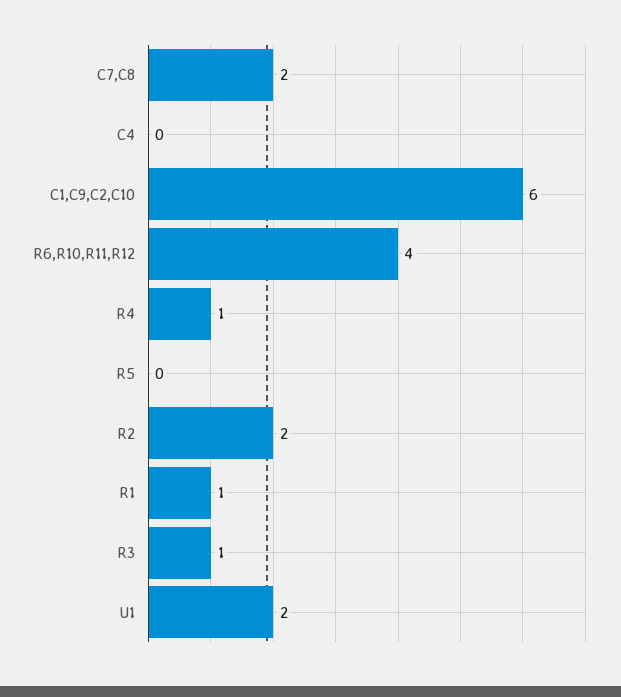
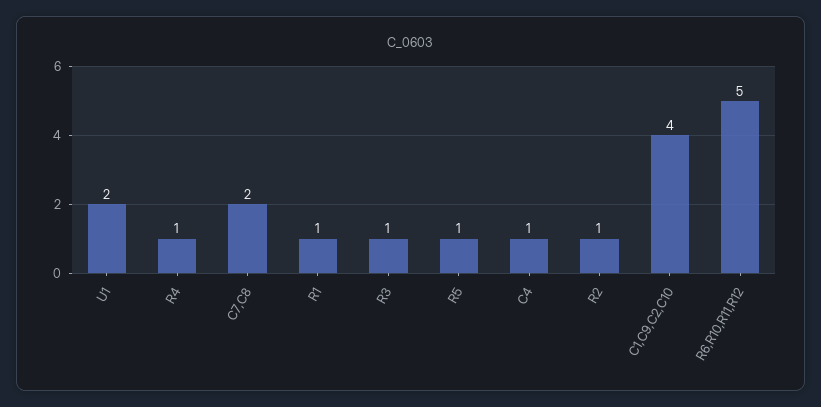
C4: 0 -> 1
C1,C9,C2,C10: 6 -> 4
R6,R10,R11,R12: 4 -> 5
R5: 0 -> 1
R2: 2 -> 1

